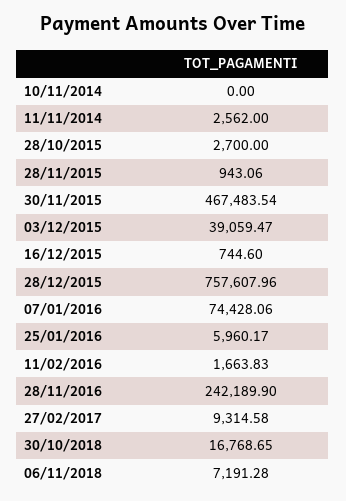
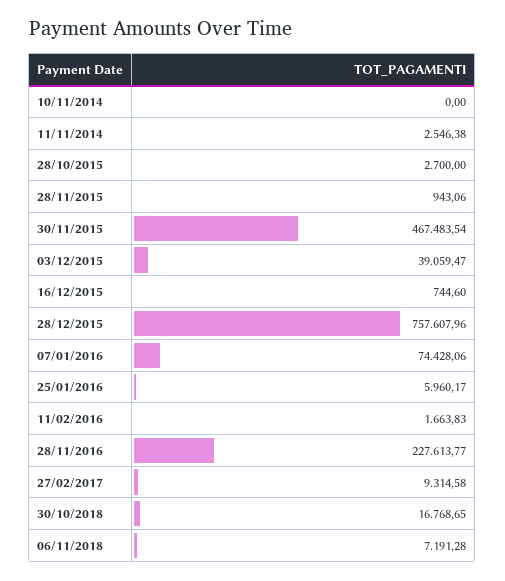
11/11/2014: 2562 -> 2546.38
28/11/2016: 242189.9 -> 227613.77

